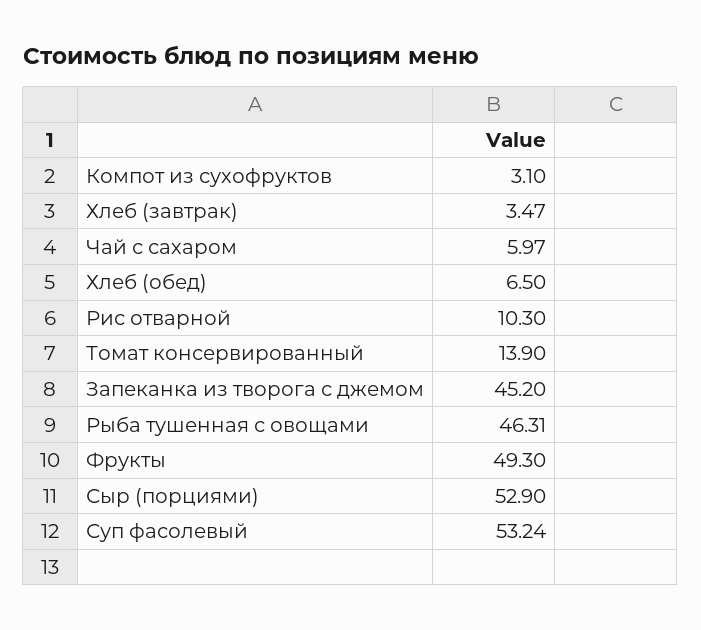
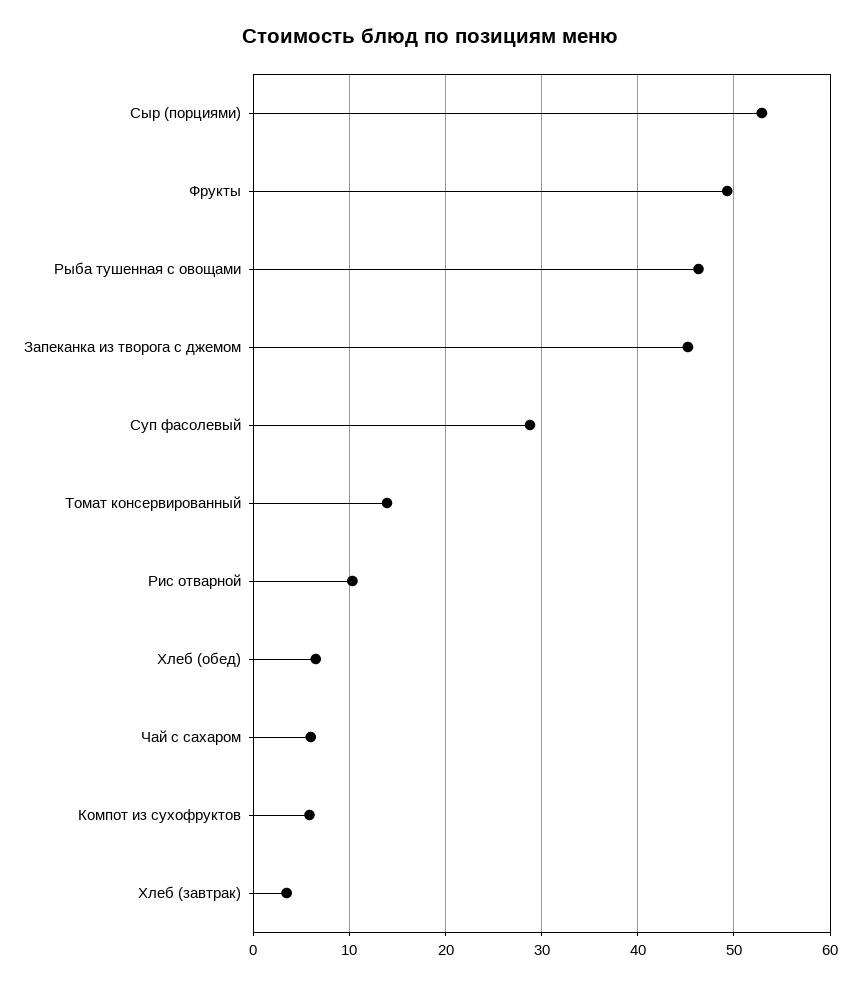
Компот из сухофруктов: 3.1 -> 6
Суп фасолевый: 53.24 -> 29

